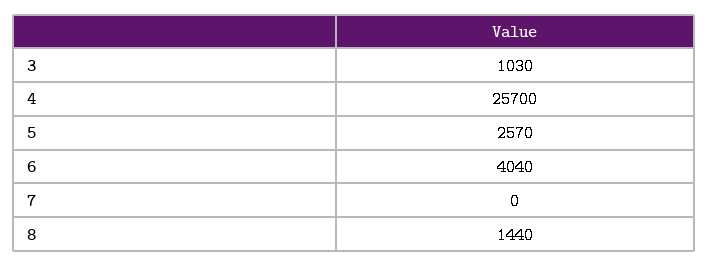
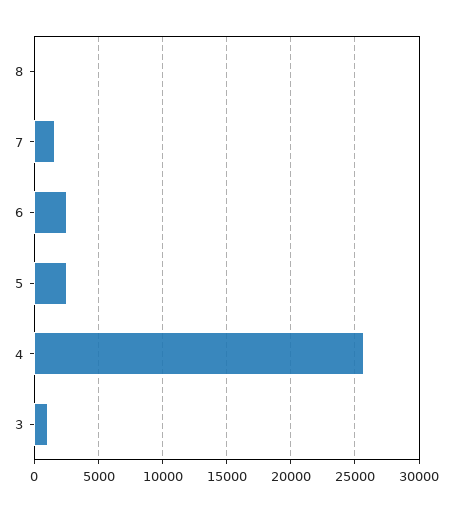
6: 4040 -> 2500
7: 0 -> 1500
8: 1440 -> 0

